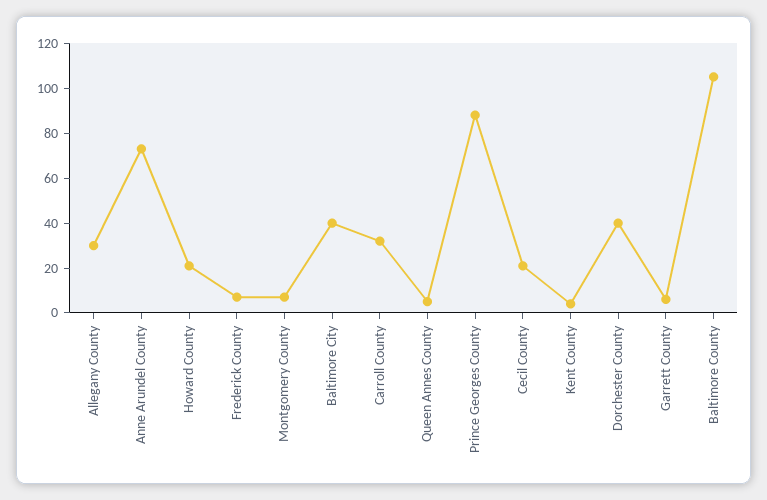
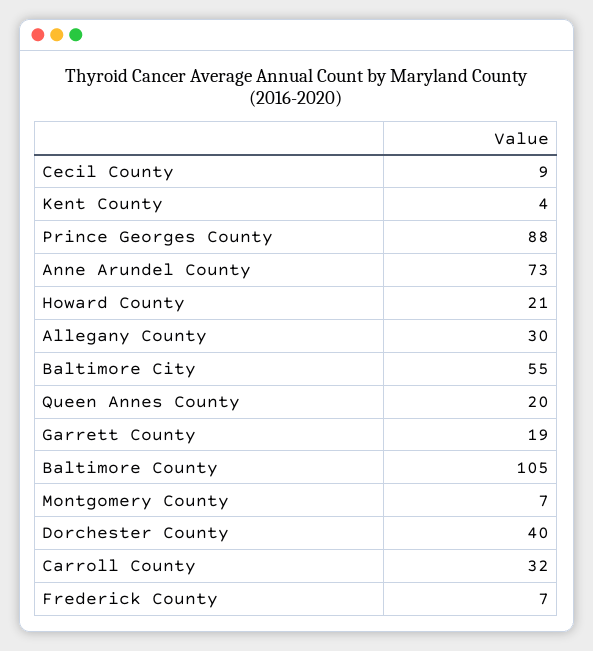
Baltimore City: 40 -> 55
Queen Annes County: 5 -> 20
Cecil County: 20 -> 9
Garrett County: 5 -> 19

